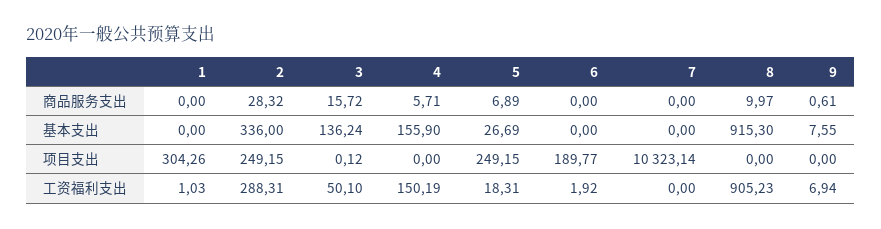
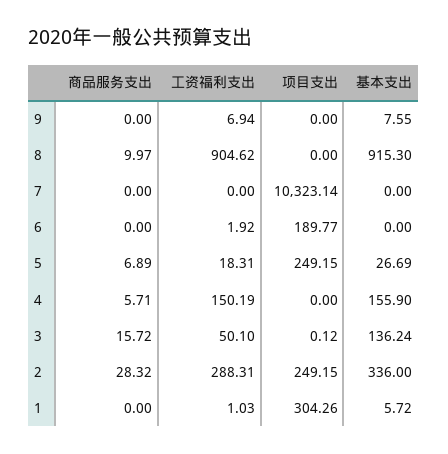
9, 商品服务支出: 0.61 -> 0
1, 基本支出: 0 -> 5.72
8, 工资福利支出: 905.23 -> 904.62

